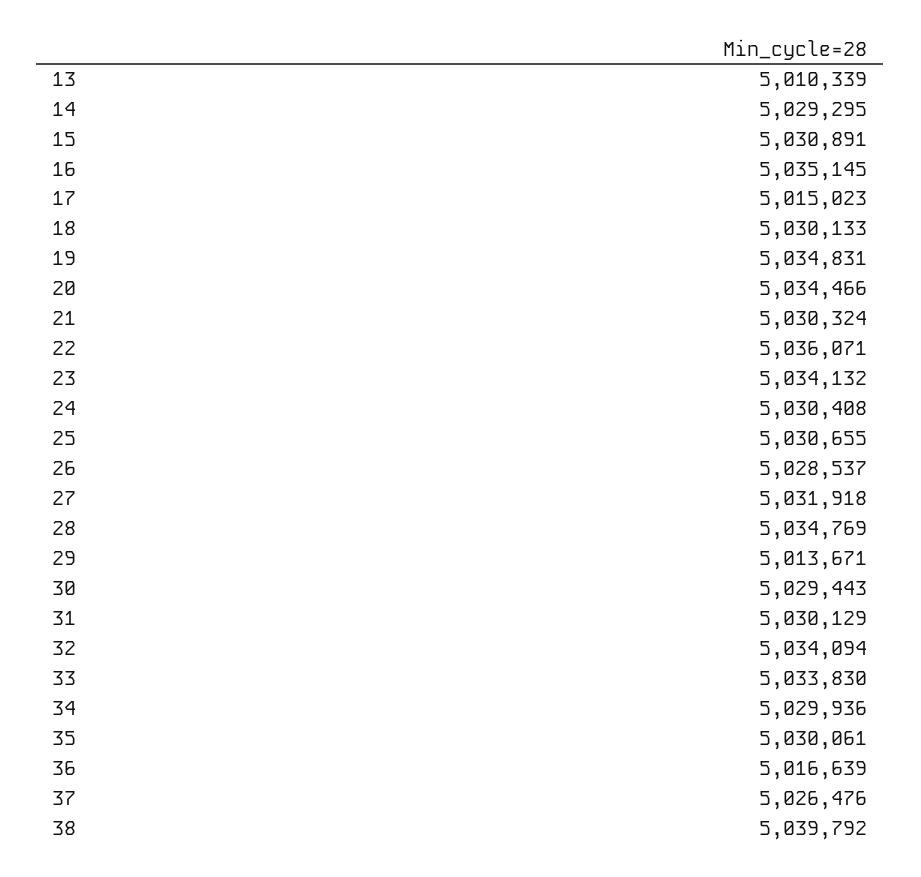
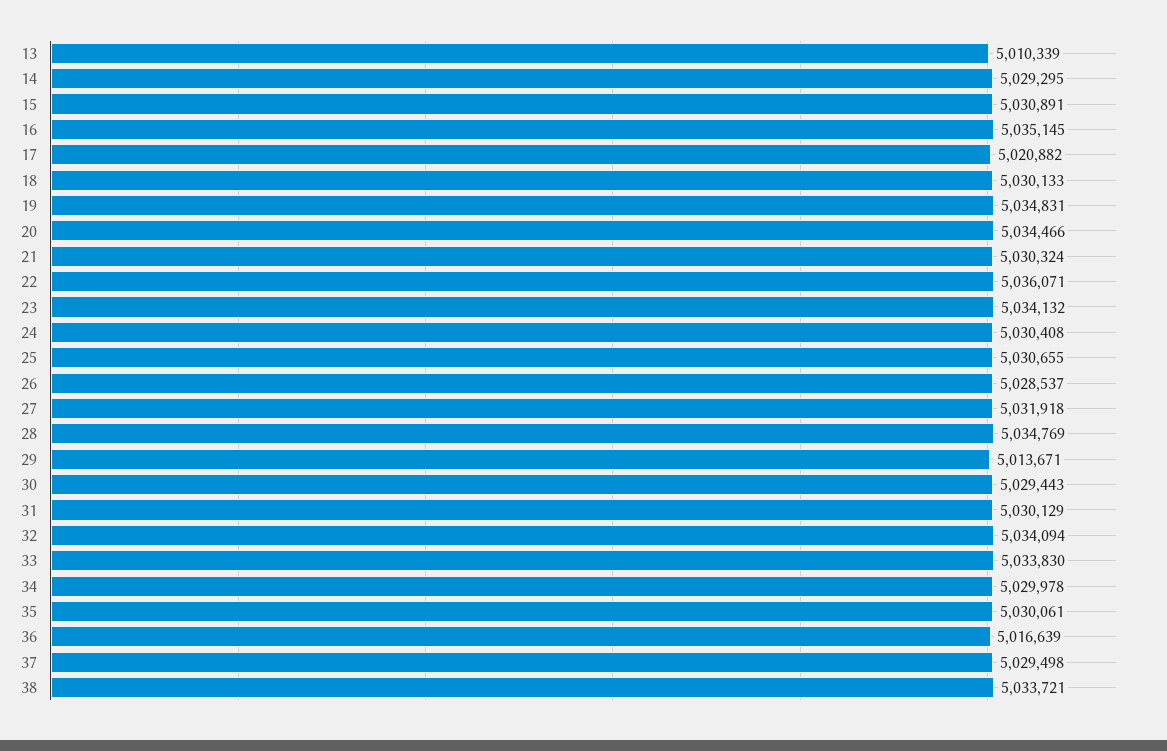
17: 5015023 -> 5020882
34: 5029936 -> 5029978
37: 5026476 -> 5029498
38: 5039792 -> 5033721

